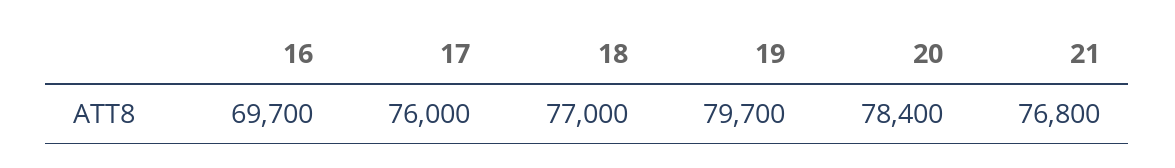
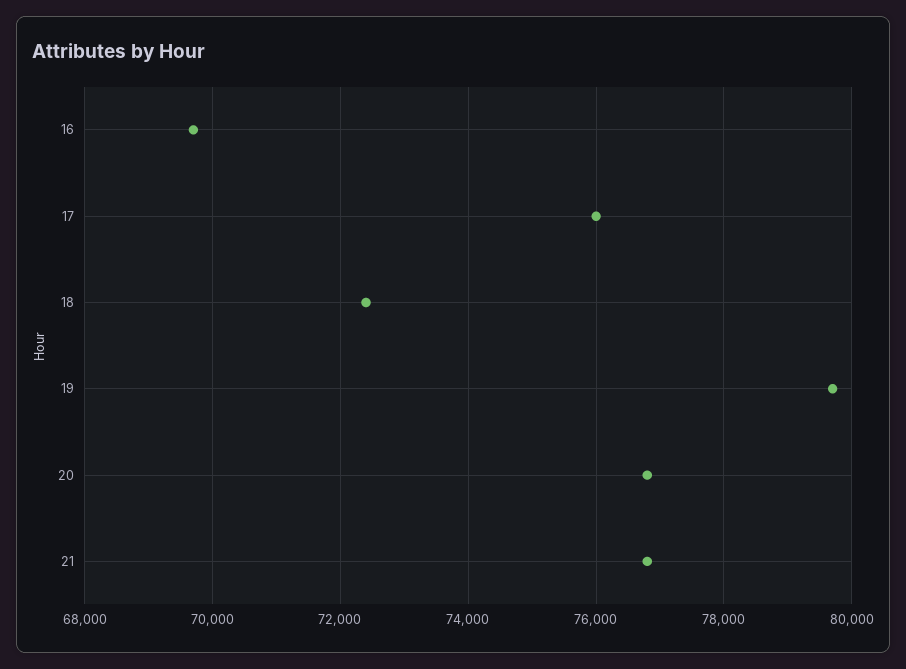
18: 77000 -> 72400
20: 78400 -> 76800

